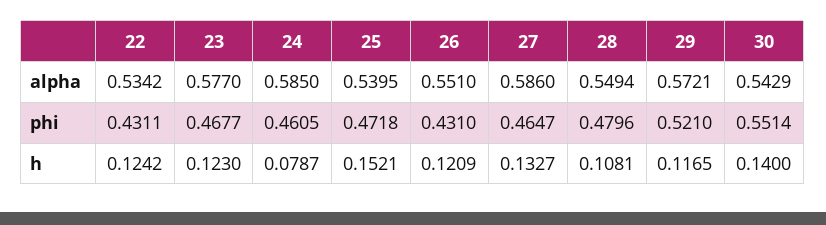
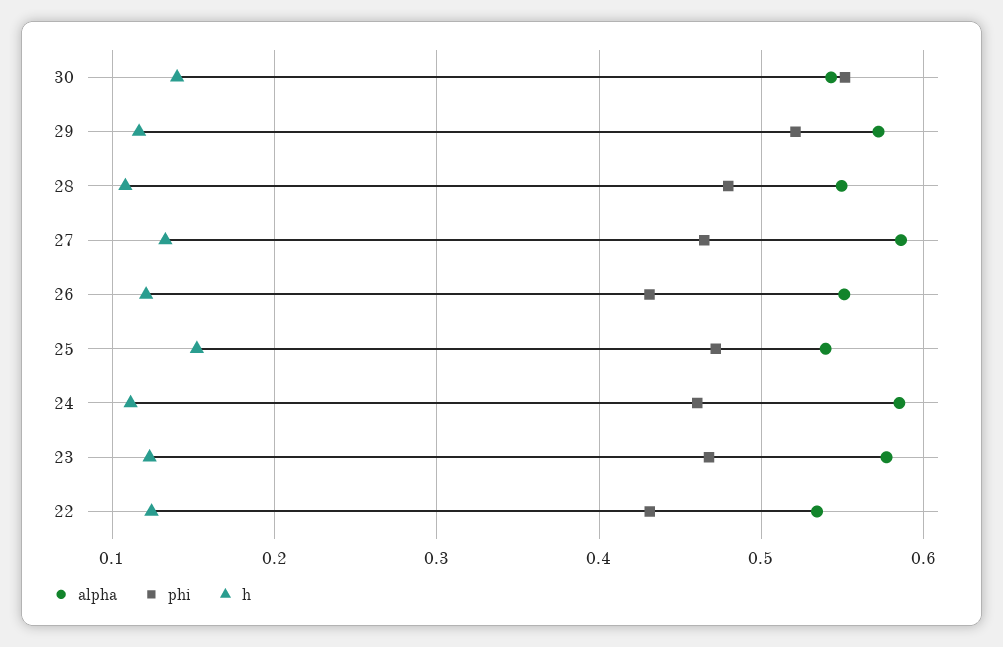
h, 24: 0.0787 -> 0.11

